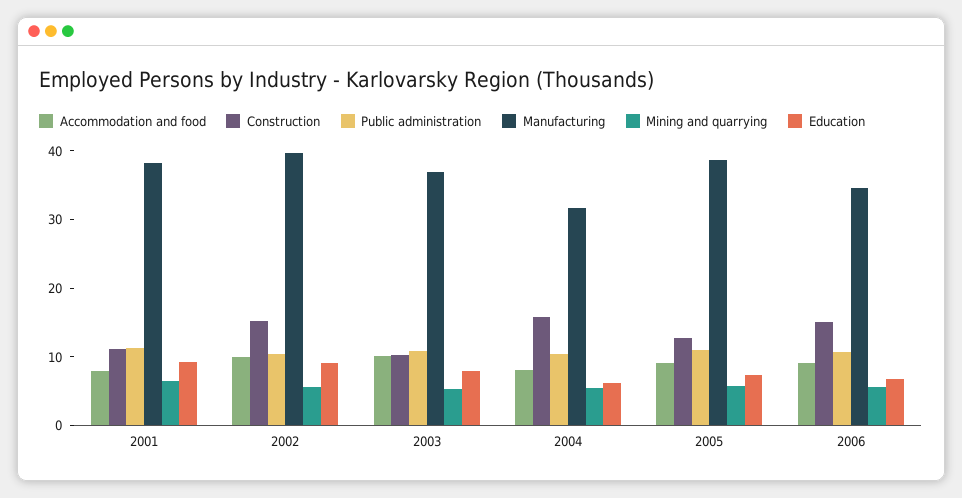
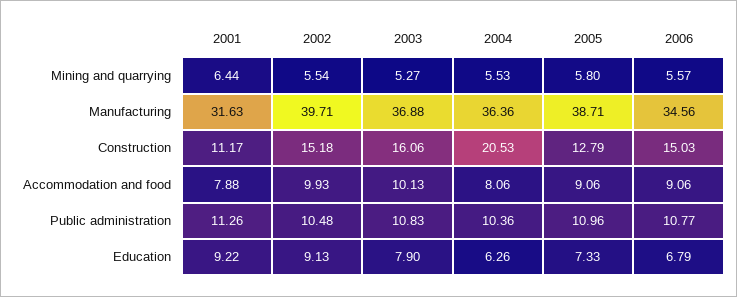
Manufacturing, 2001: 38 -> 31.63
Construction, 2003: 10 -> 16.06
Construction, 2004: 16 -> 20.53
Manufacturing, 2004: 32 -> 36.36

